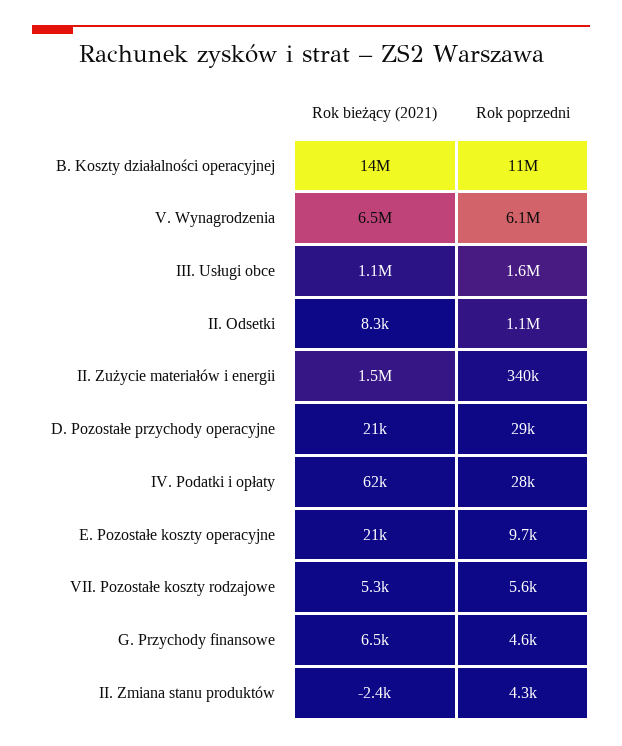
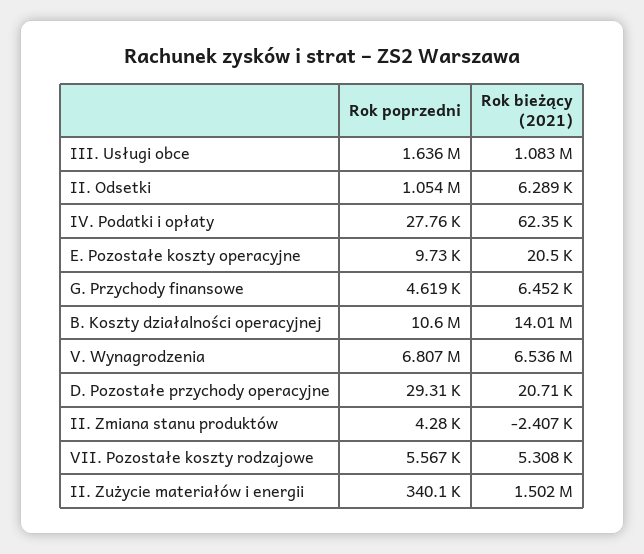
Rok poprzedni, V. Wynagrodzenia: 6100000 -> 6807000
Rok bieżący (2021), II. Odsetki: 8300 -> 6289

